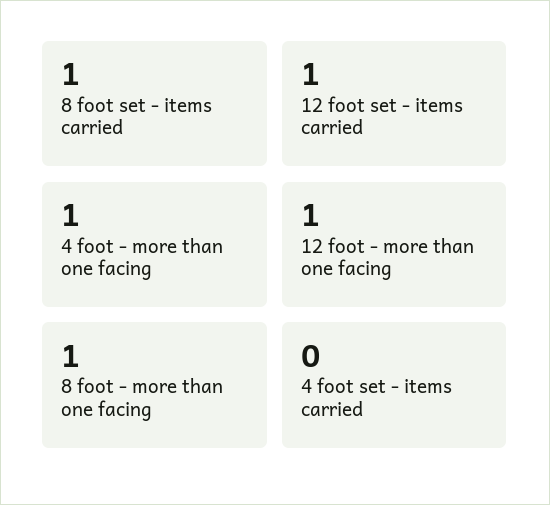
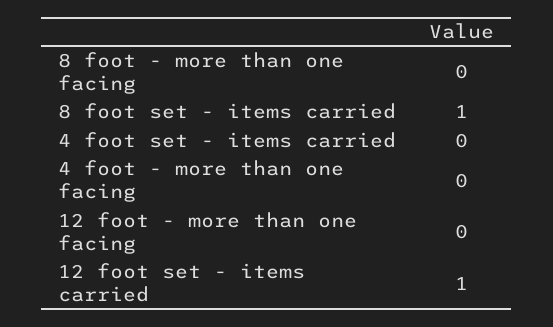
4 foot - more than one facing: 1 -> 0
12 foot - more than one facing: 1 -> 0
8 foot - more than one facing: 1 -> 0

